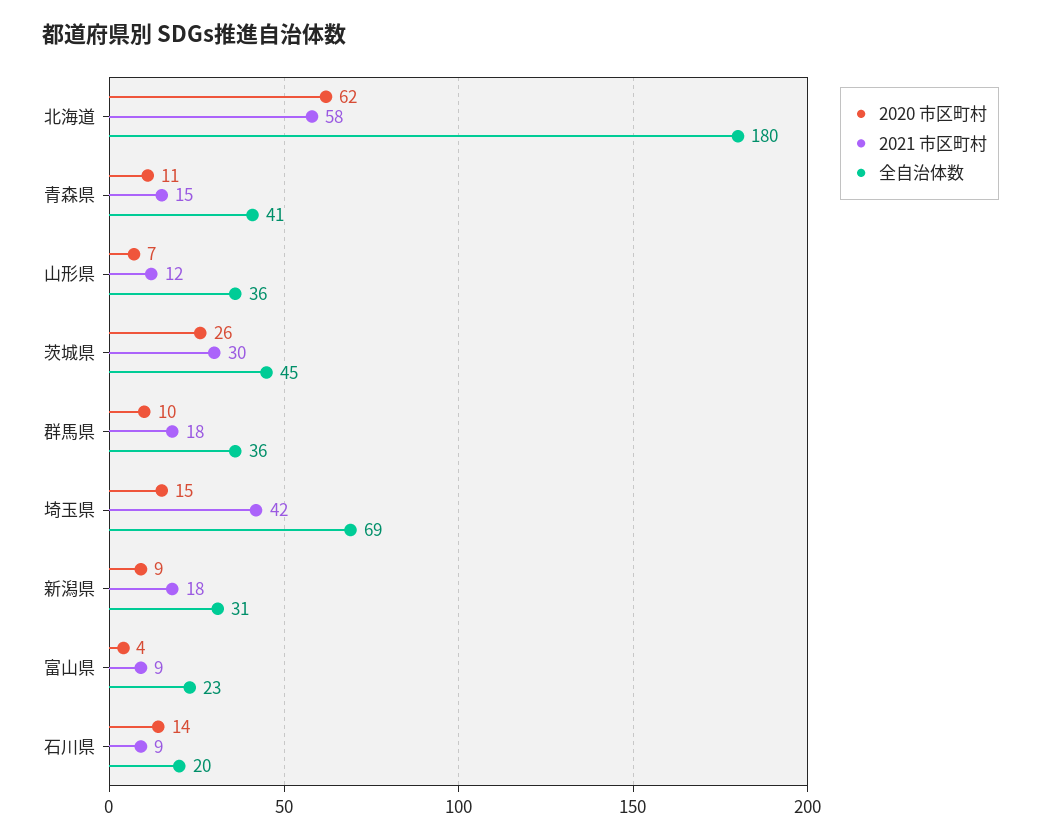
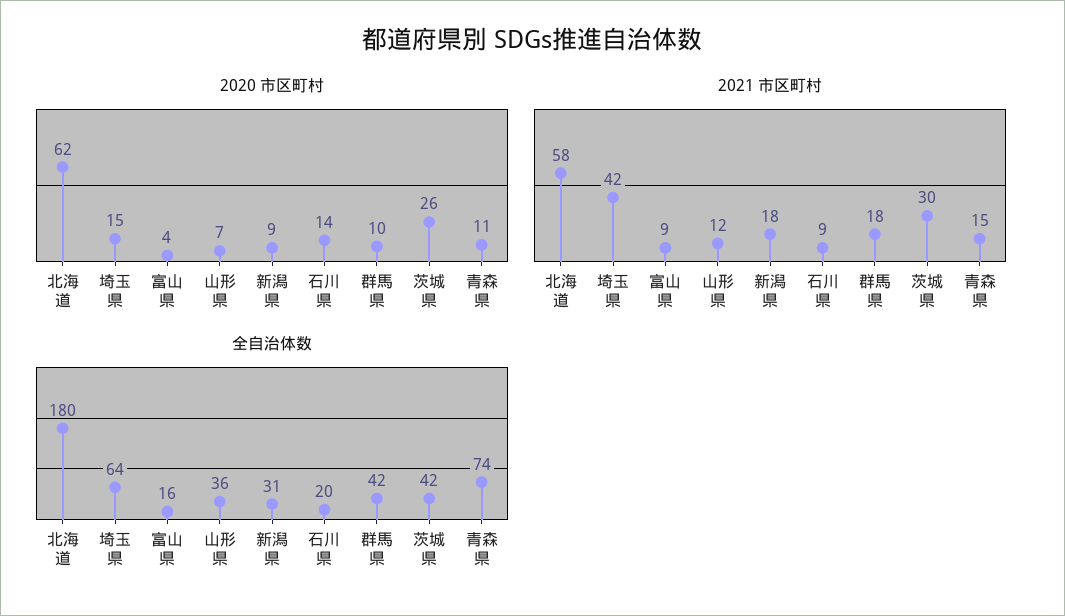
全自治体数, 青森県: 41 -> 74
全自治体数, 茨城県: 45 -> 42
全自治体数, 群馬県: 36 -> 42
全自治体数, 埼玉県: 69 -> 64
全自治体数, 富山県: 23 -> 16

